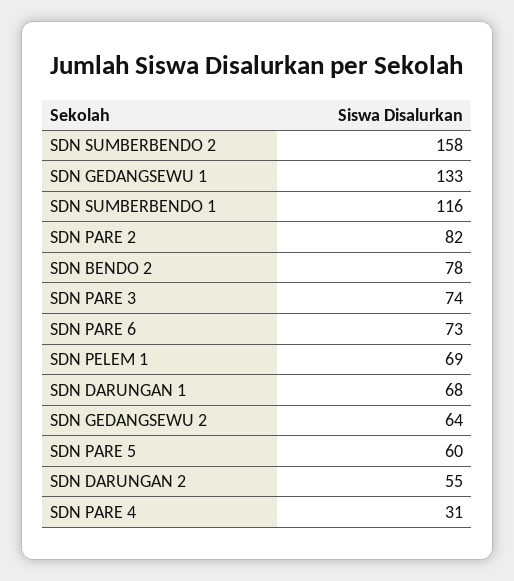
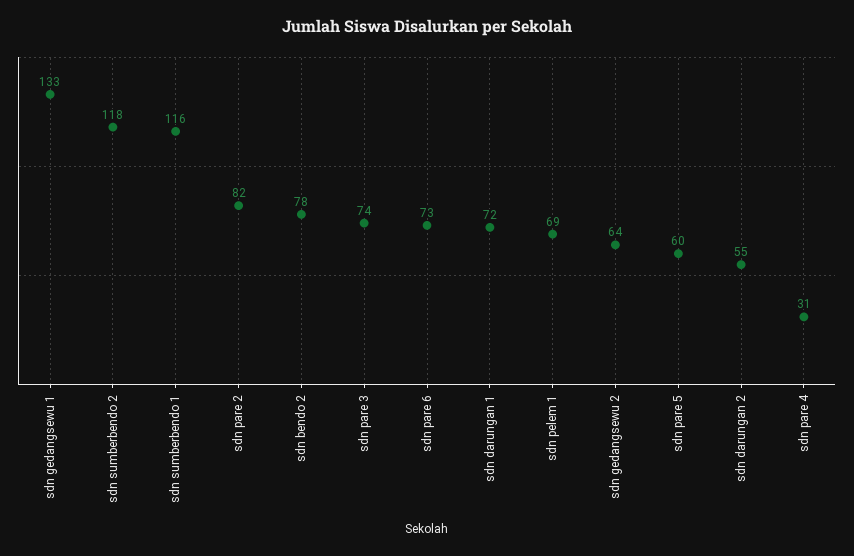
SDN SUMBERBENDO 2: 158 -> 118
SDN DARUNGAN 1: 68 -> 72

